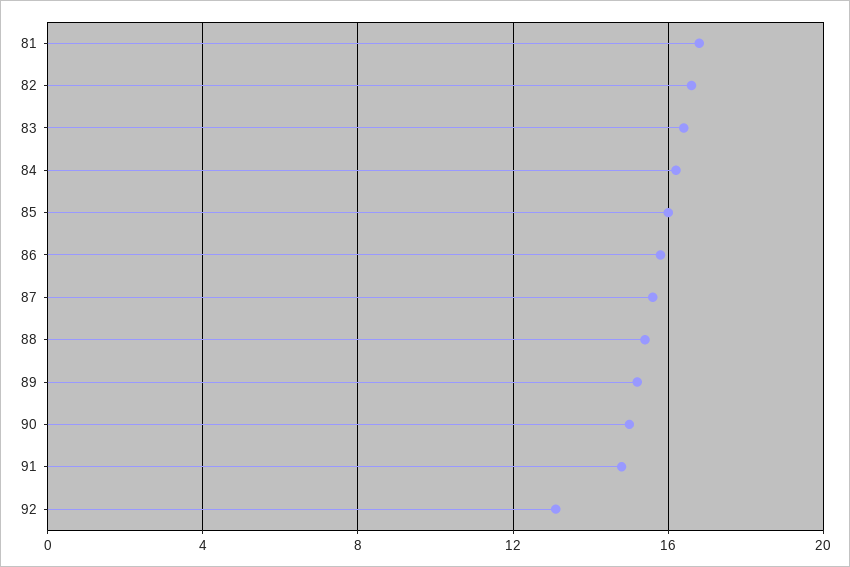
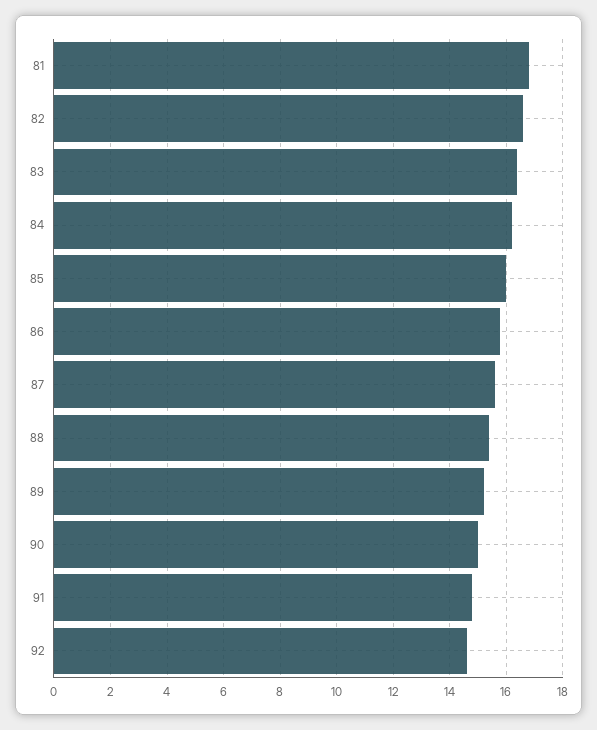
92: 13 -> 14.5

